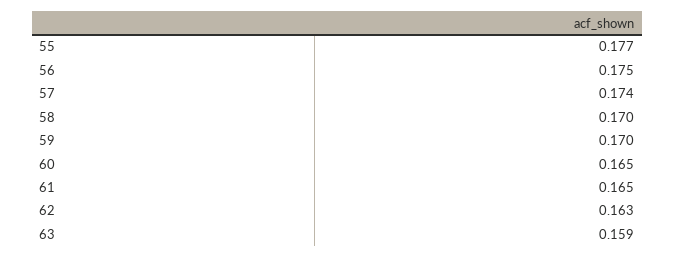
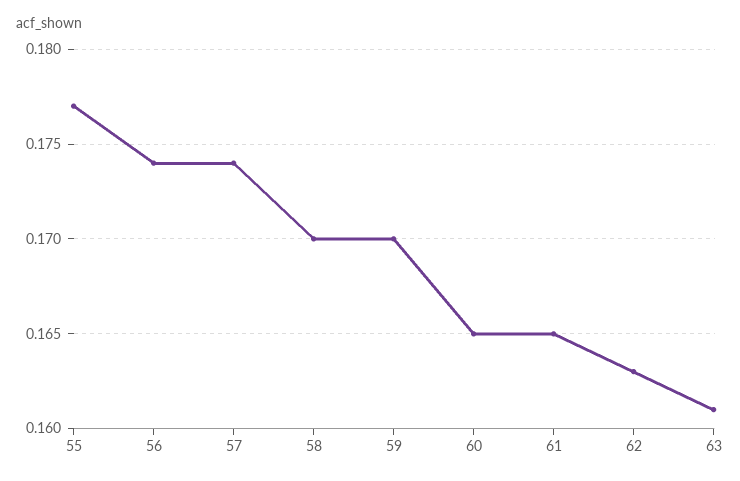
56: 0.175 -> 0.174
63: 0.159 -> 0.161

